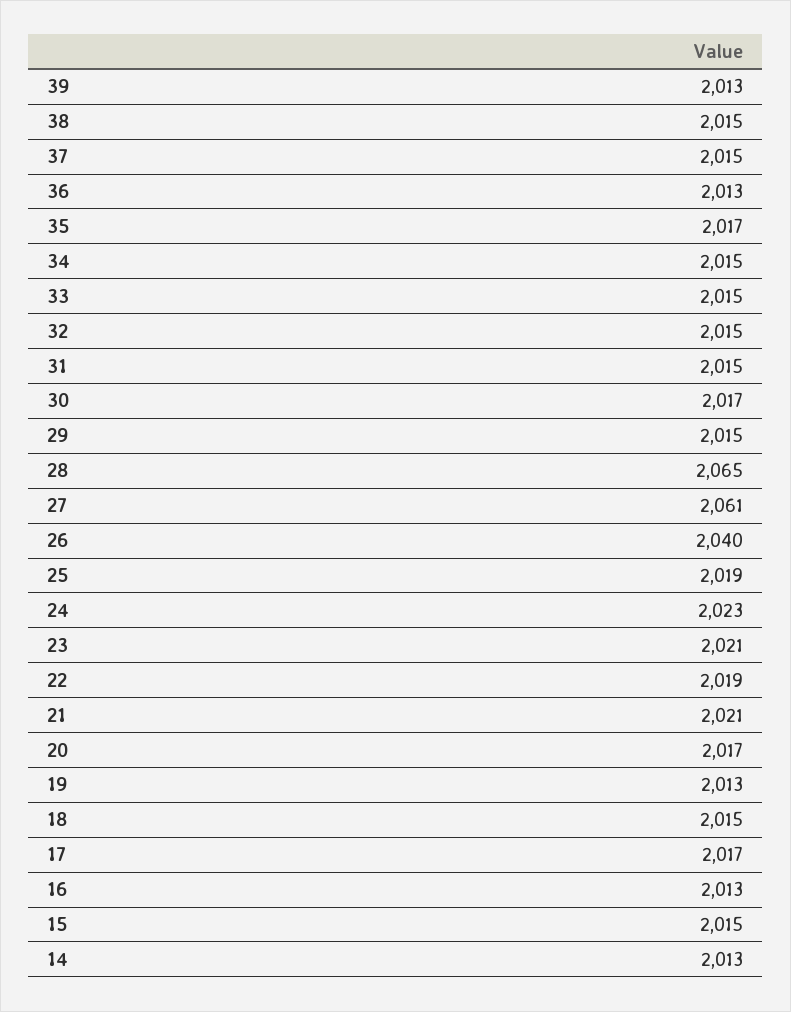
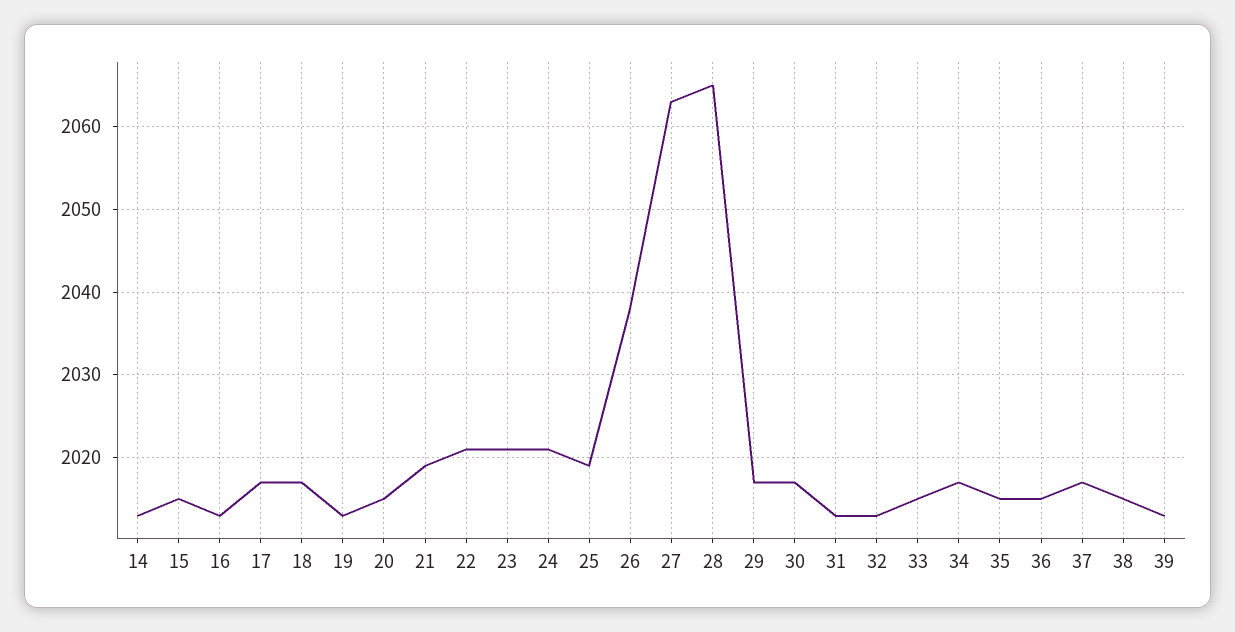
37: 2015 -> 2017
36: 2013 -> 2015
35: 2017 -> 2015
34: 2015 -> 2017
32: 2015 -> 2013
31: 2015 -> 2013
29: 2015 -> 2017
27: 2061 -> 2063
26: 2040 -> 2038
24: 2023 -> 2021
22: 2019 -> 2021
21: 2021 -> 2019
20: 2017 -> 2015
18: 2015 -> 2017

